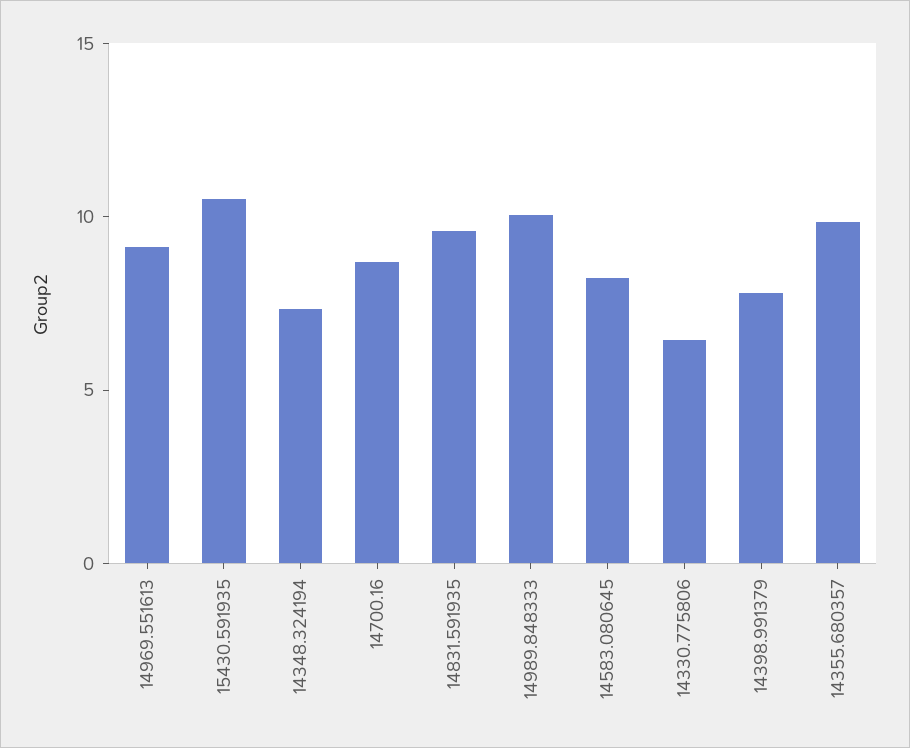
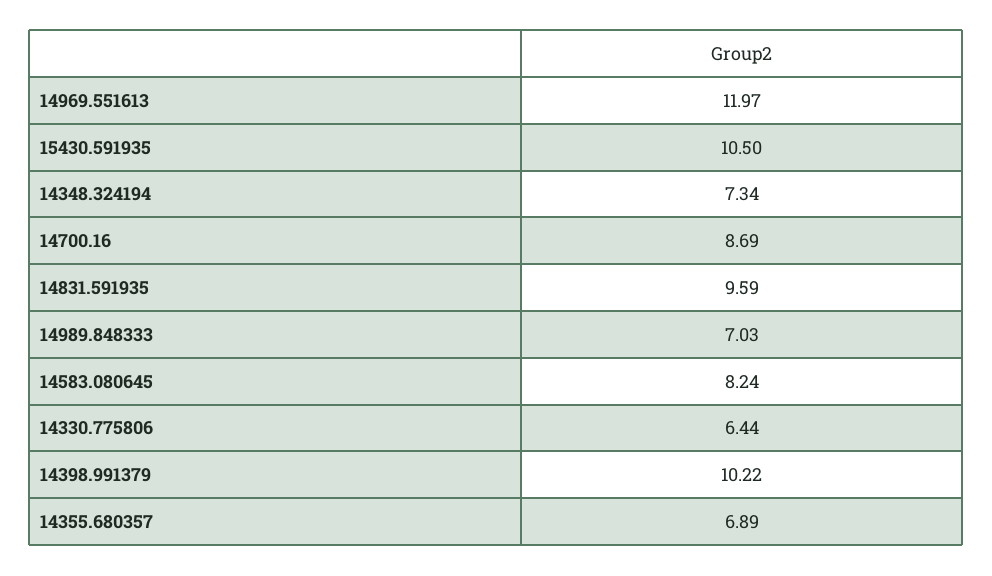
14969.551613: 9 -> 11.97
14989.848333: 10 -> 7.03
14398.991379: 8 -> 10.22
14355.680357: 10 -> 6.89

